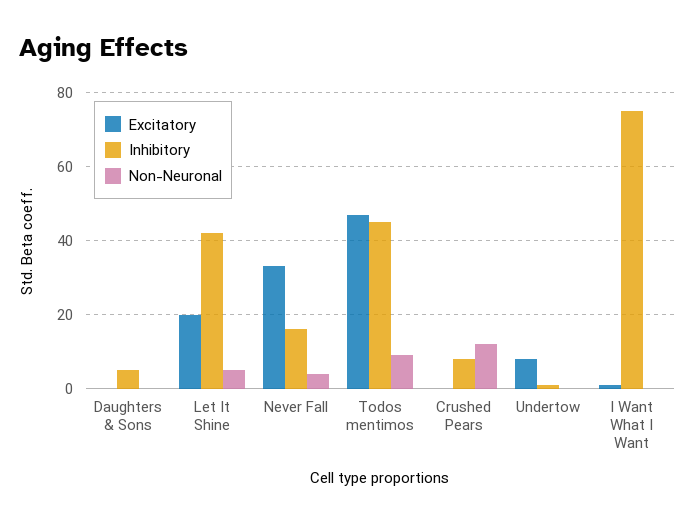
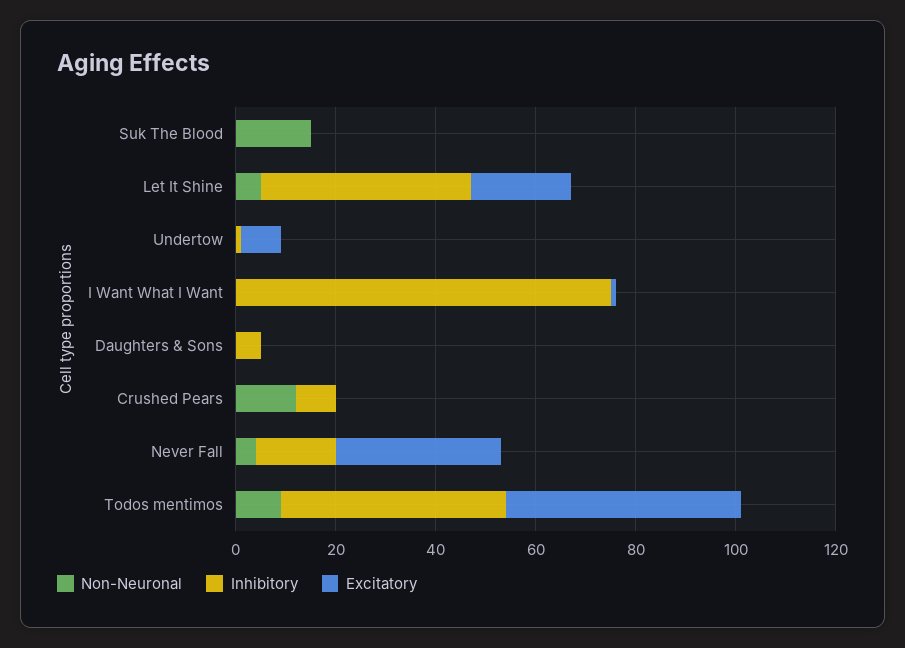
Non-Neuronal, Suk The Blood: none -> 15
Inhibitory, Suk The Blood: none -> 0
Excitatory, Suk The Blood: none -> 0

